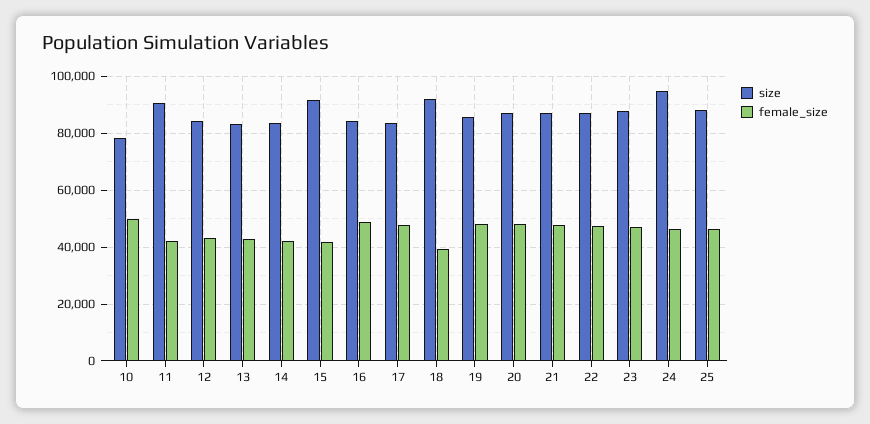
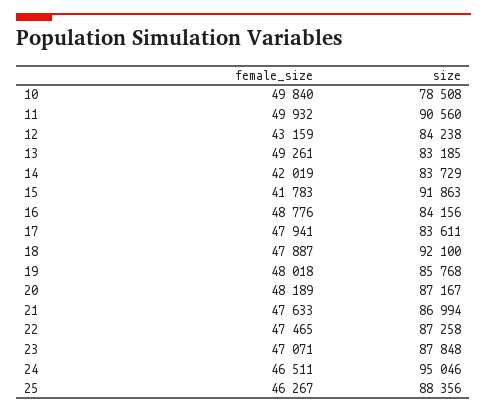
female_size, 11: 42500 -> 49932
female_size, 13: 42500 -> 49261
female_size, 18: 40000 -> 47887

